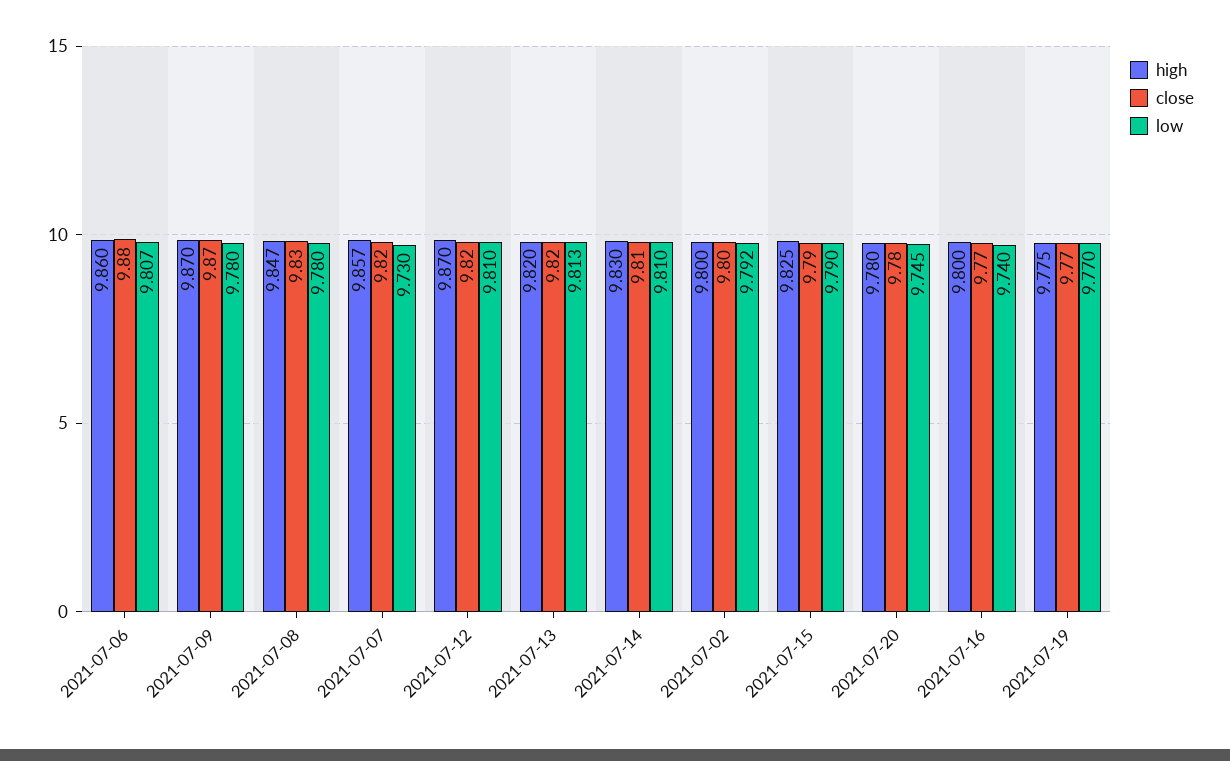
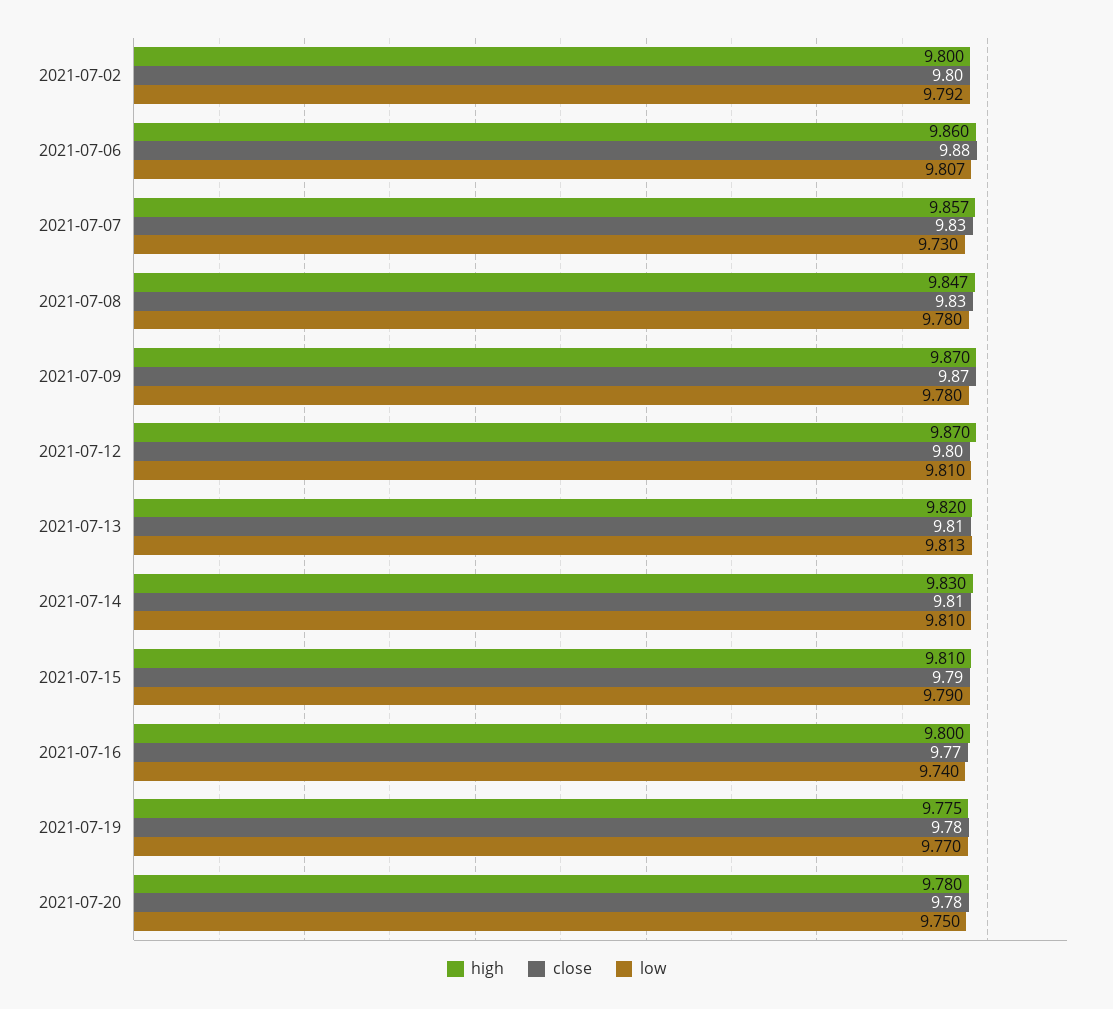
close, 2021-07-07: 9.82 -> 9.83
close, 2021-07-12: 9.82 -> 9.8
close, 2021-07-13: 9.82 -> 9.81
high, 2021-07-15: 9.825 -> 9.81
low, 2021-07-20: 9.745 -> 9.75
close, 2021-07-19: 9.77 -> 9.78

